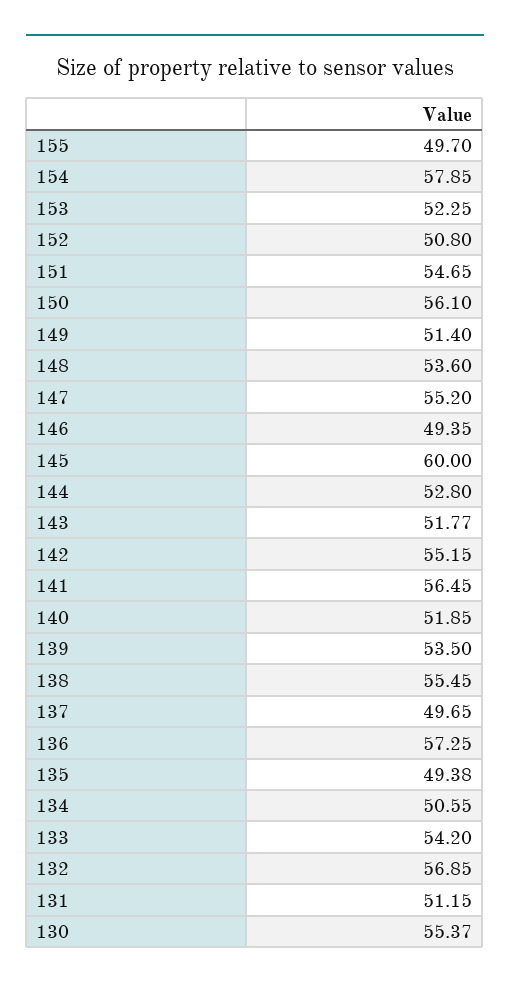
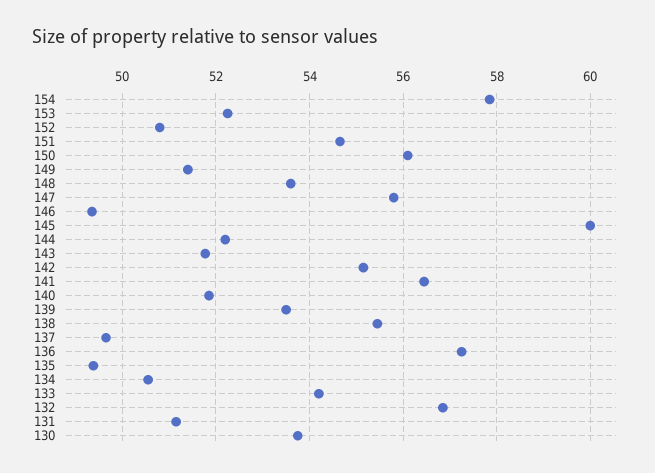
155: 49.7 -> none
147: 55.2 -> 55.8
144: 52.8 -> 52.2
130: 55.37 -> 53.8

